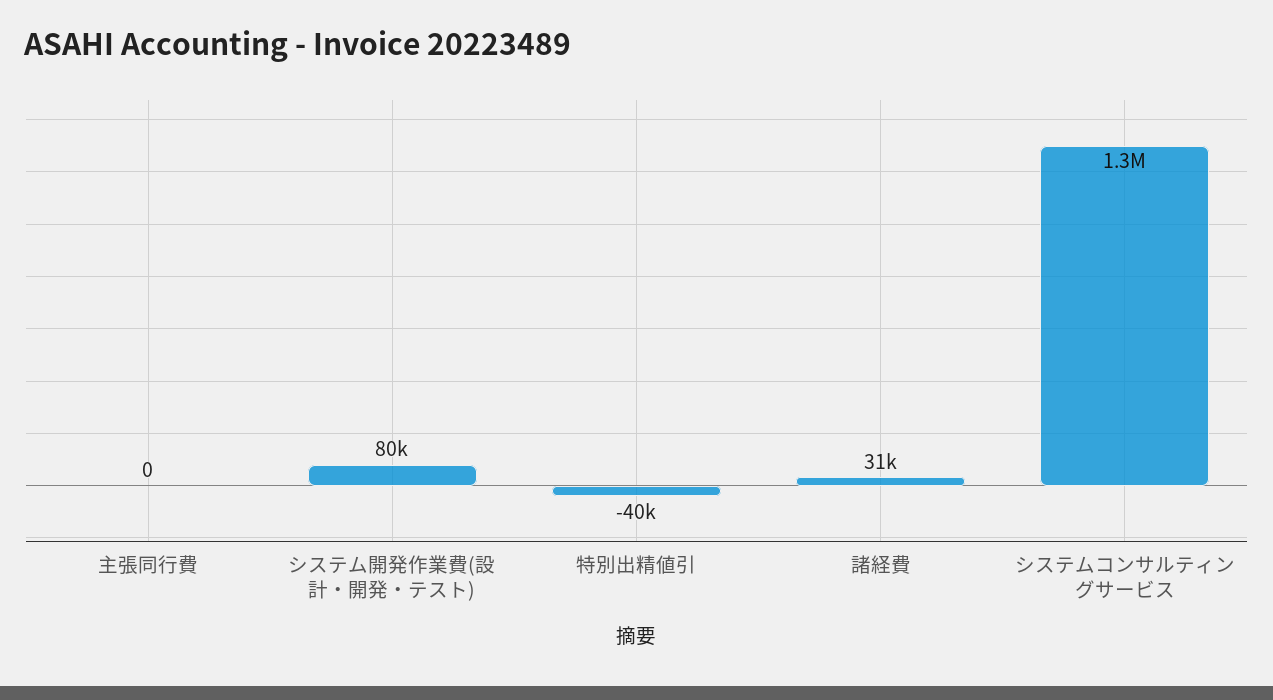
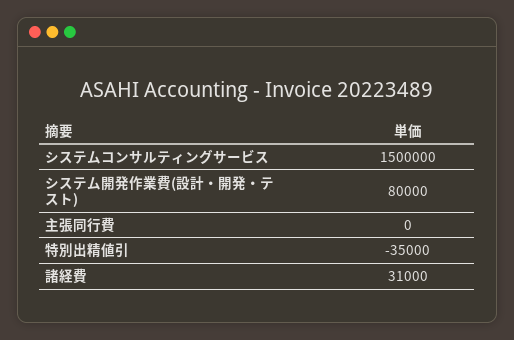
特別出精値引: -40000 -> -35000
システムコンサルティングサービス: 1300000 -> 1500000

